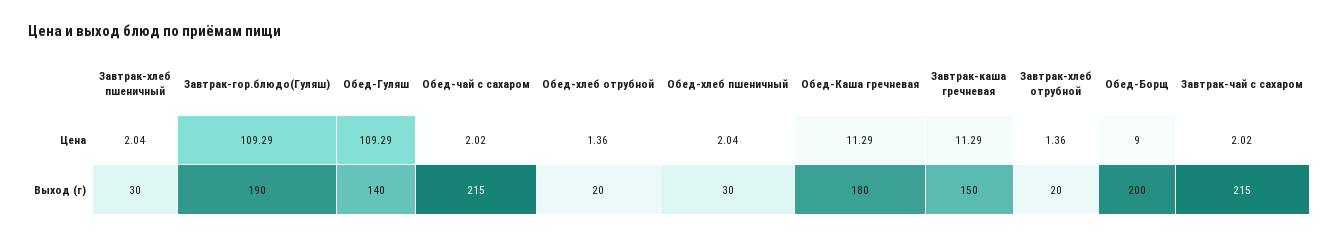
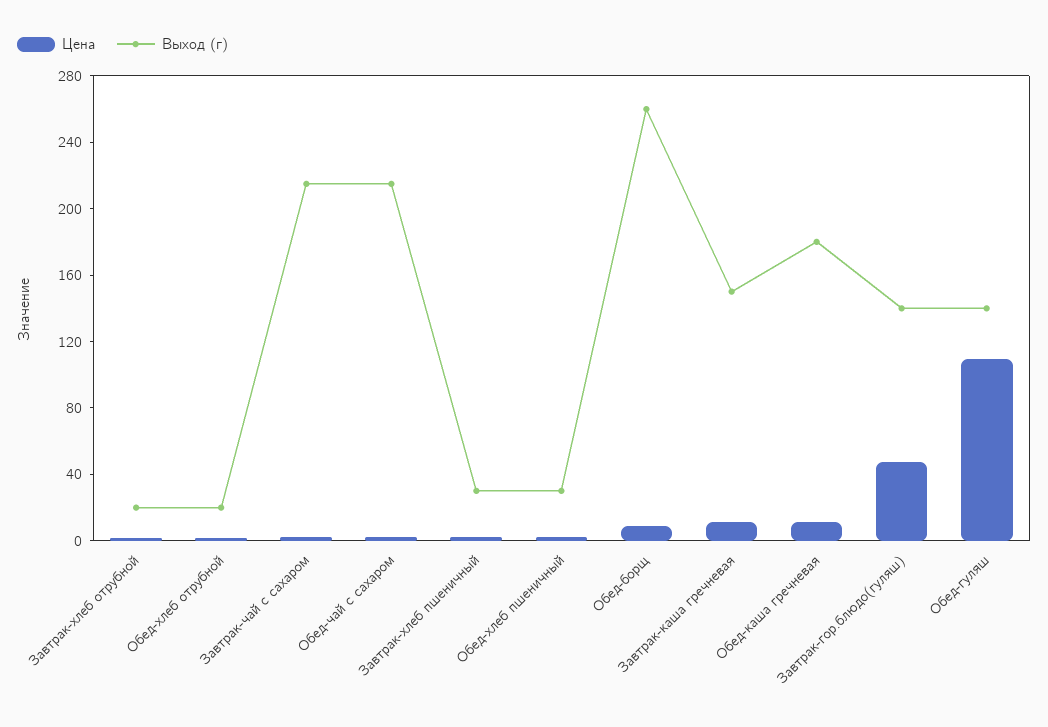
Цена, Завтрак-гор.блюдо(Гуляш): 109.29 -> 50
Выход (г), Завтрак-гор.блюдо(Гуляш): 190 -> 140
Выход (г), Обед-Борщ: 200 -> 260

